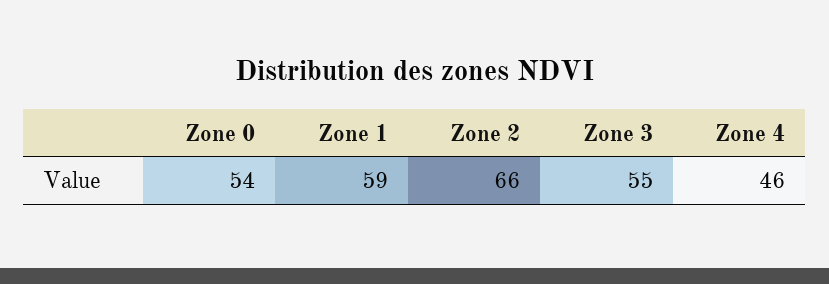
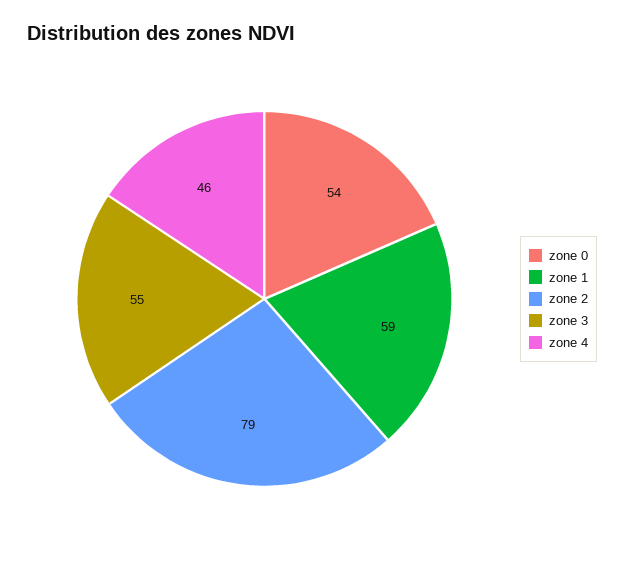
Zone 2: 66 -> 79

